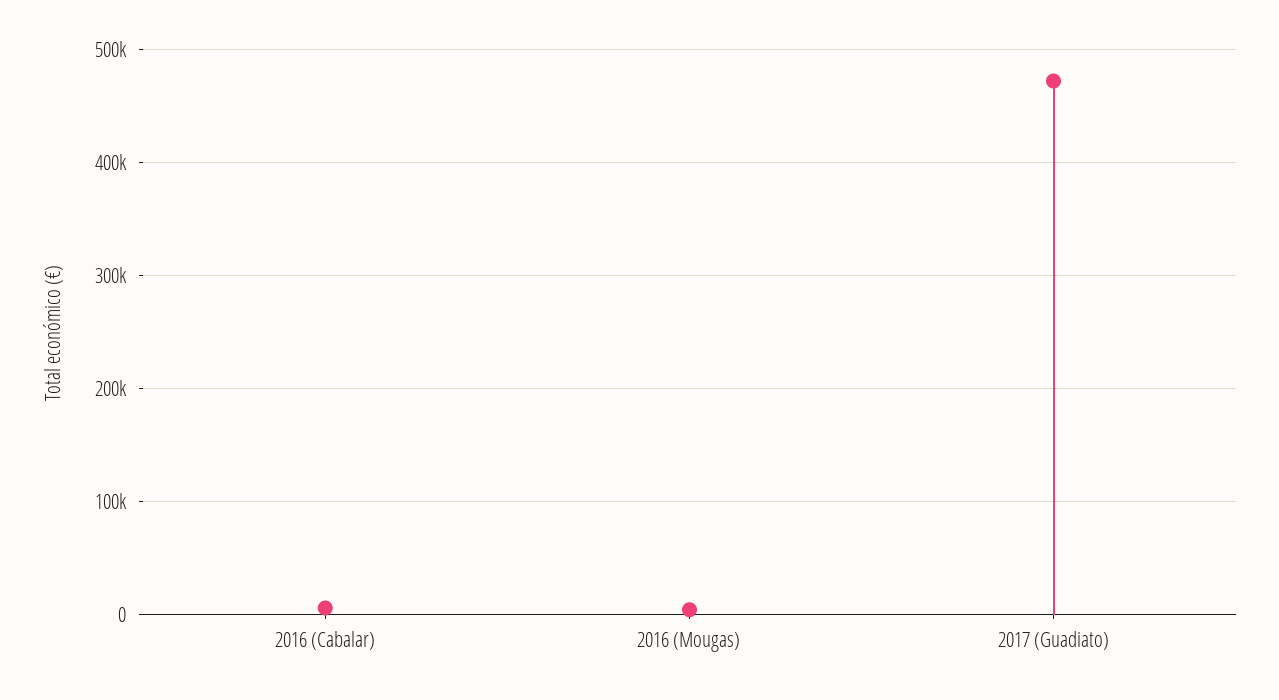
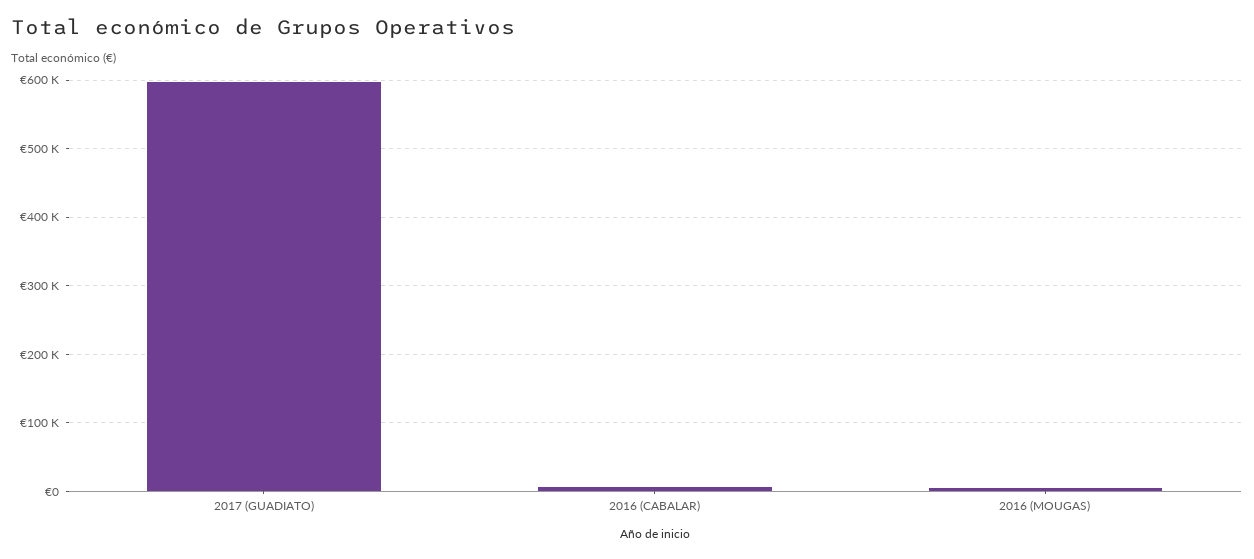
2017 (Guadiato): 470000 -> 600000

